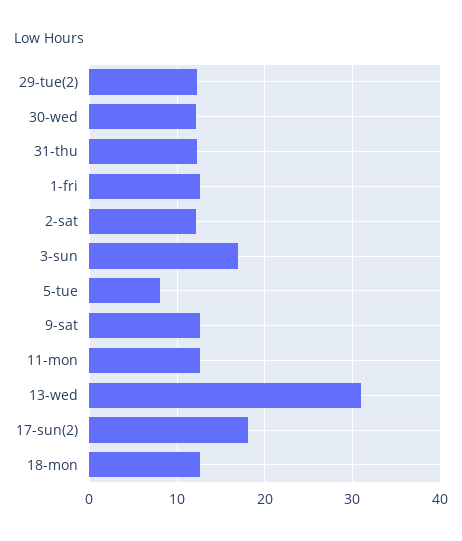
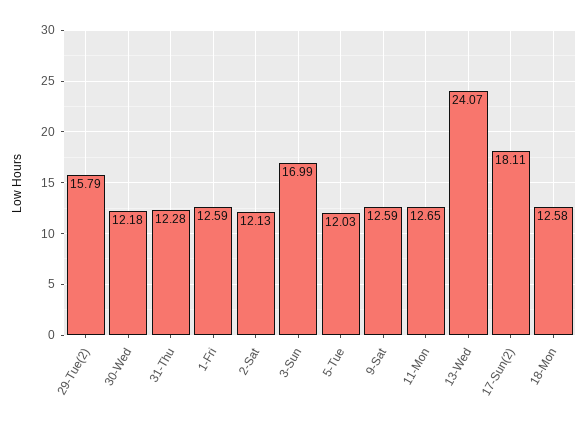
29-tue(2): 12 -> 15.79
5-tue: 8 -> 12.03
13-wed: 31 -> 24.07

